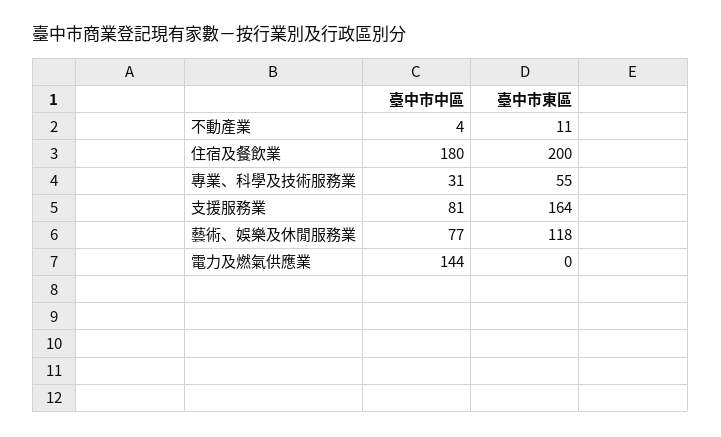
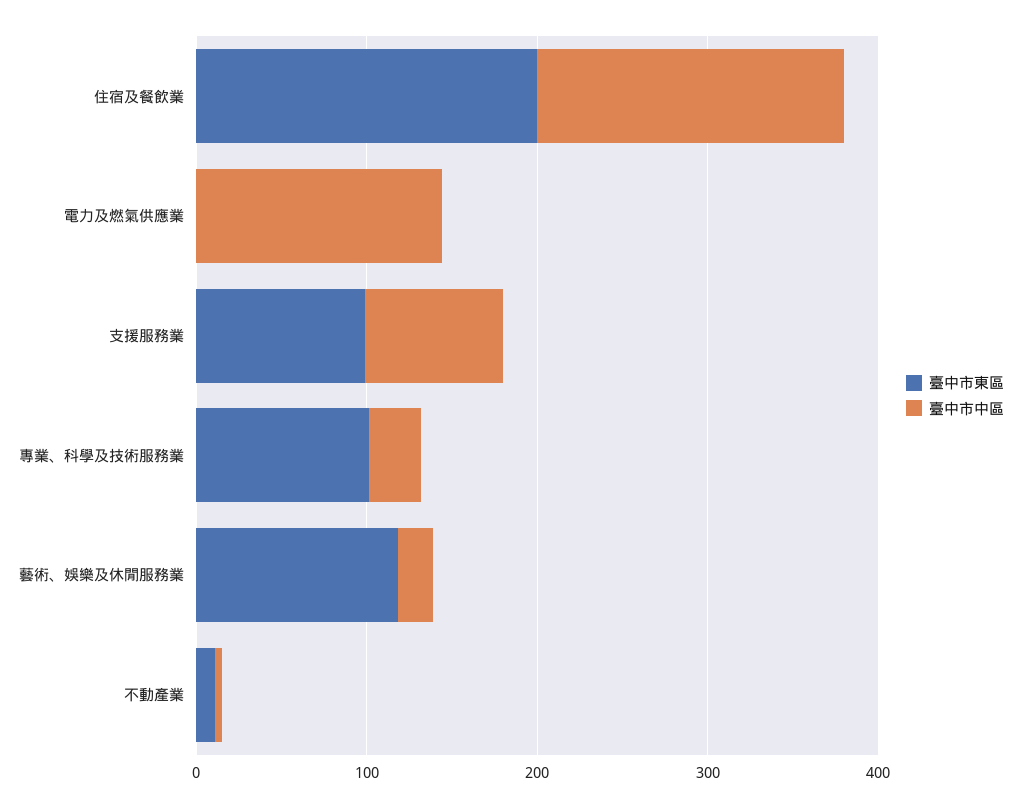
臺中市東區, 專業、科學及技術服務業: 55 -> 100
臺中市東區, 支援服務業: 164 -> 100
臺中市中區, 藝術、娛樂及休閒服務業: 77 -> 20

